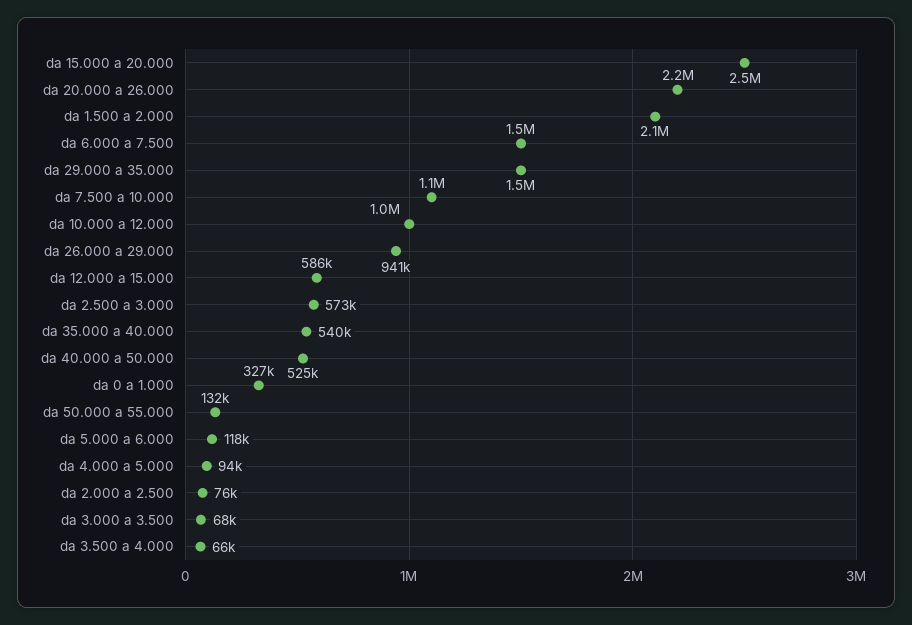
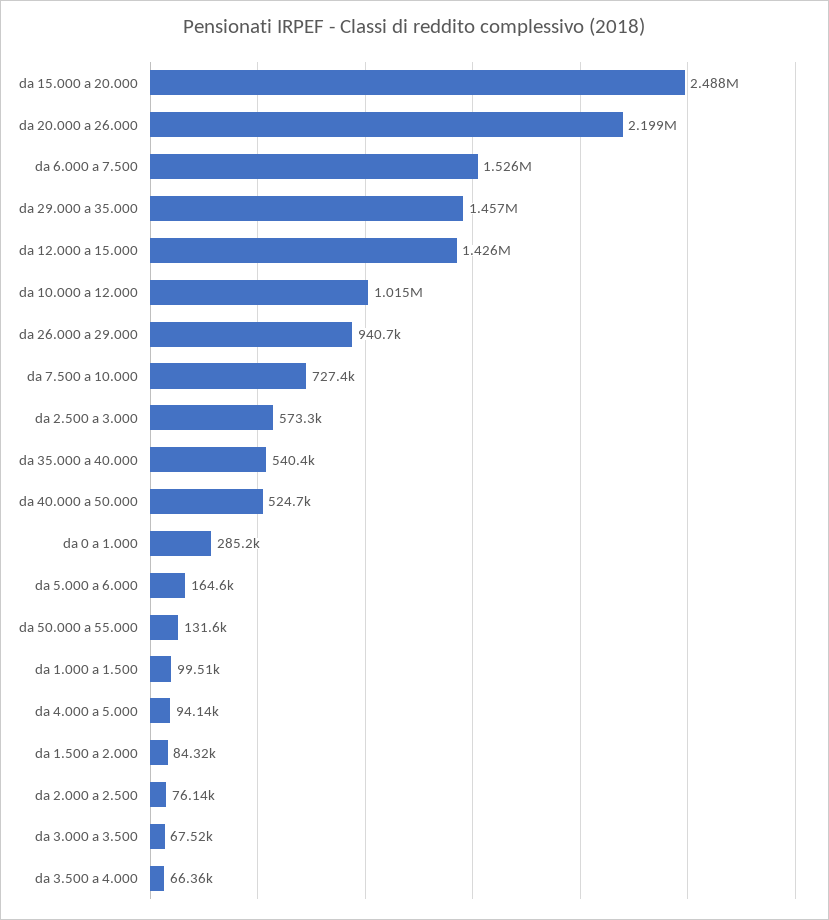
da 1.500 a 2.000: 2100000 -> 84320
da 7.500 a 10.000: 1100000 -> 727400
da 12.000 a 15.000: 586000 -> 1426000
da 0 a 1.000: 327000 -> 285200
da 5.000 a 6.000: 118000 -> 164600
da 1.000 a 1.500: none -> 99510

